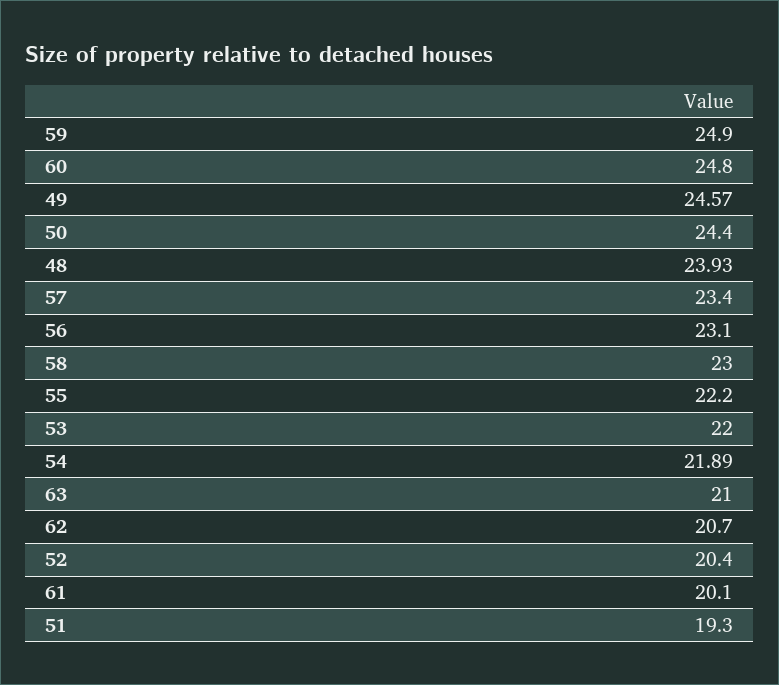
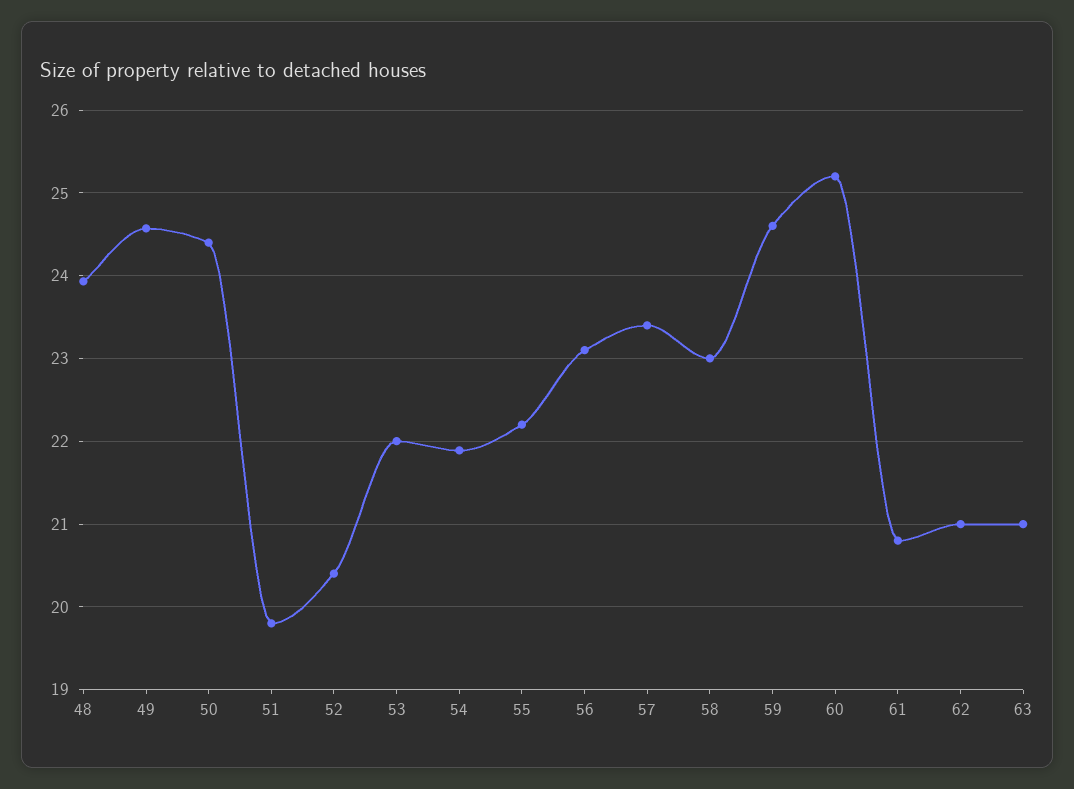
59: 24.9 -> 24.6
60: 24.8 -> 25.2
62: 20.7 -> 21
61: 20.1 -> 20.8
51: 19.3 -> 19.8

